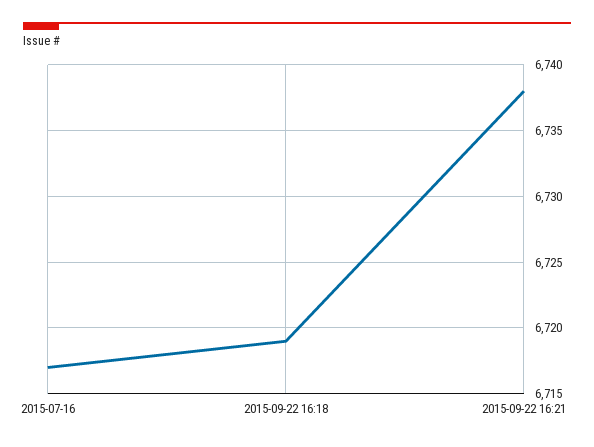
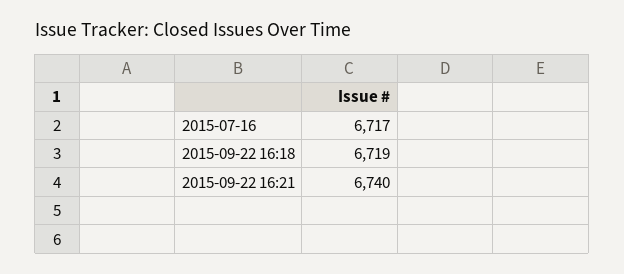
2015-09-22 16:21: 6738 -> 6740

